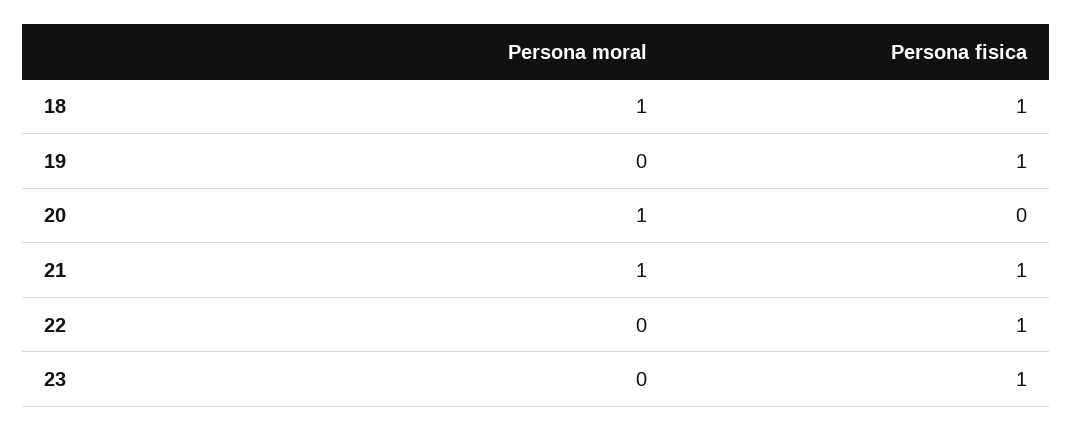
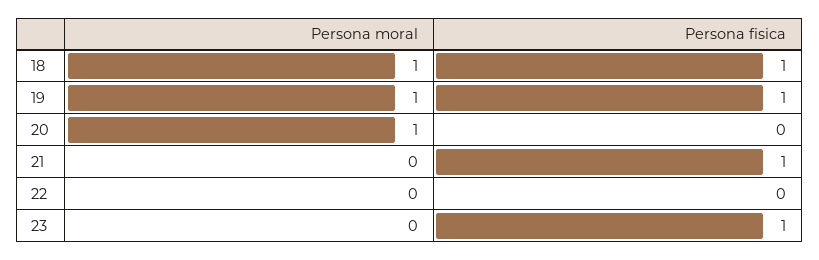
Persona moral, 19: 0 -> 1
Persona moral, 21: 1 -> 0
Persona fisica, 22: 1 -> 0

